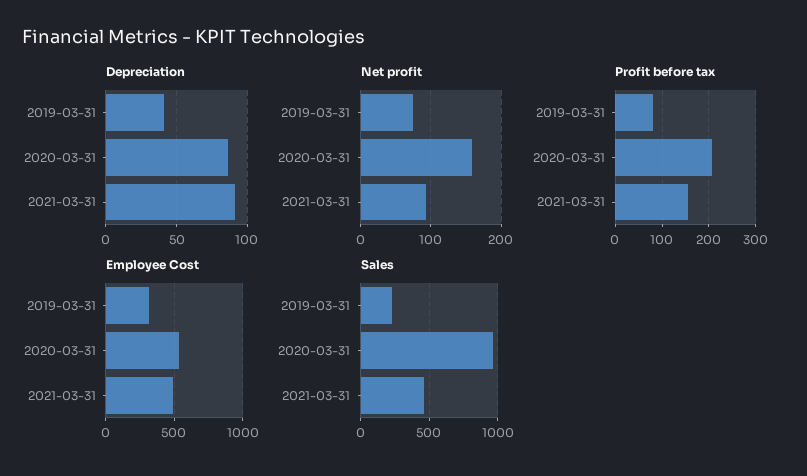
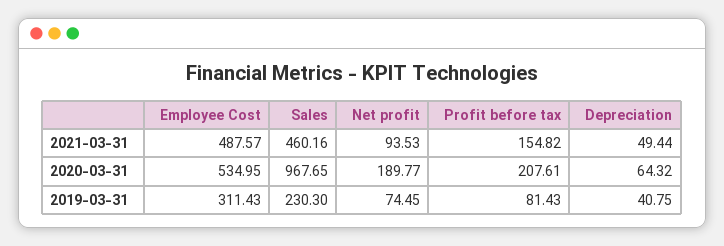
Depreciation, 2020-03-31: 85 -> 64.32
Depreciation, 2021-03-31: 90 -> 49.44
Net profit, 2020-03-31: 160 -> 189.77

